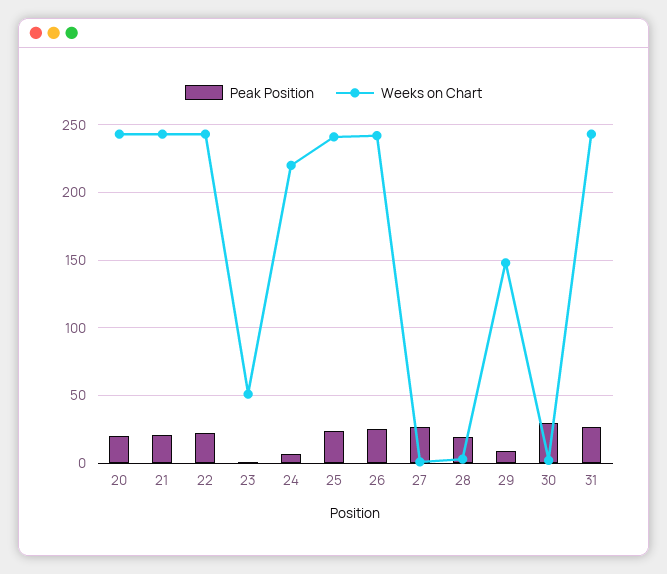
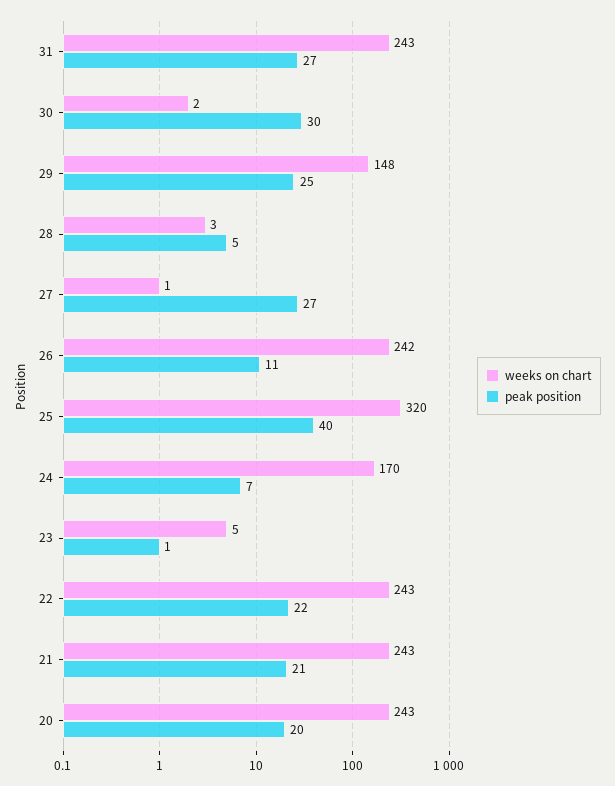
Weeks on Chart, 23: 50 -> 5
Weeks on Chart, 24: 220 -> 170
Peak Position, 25: 25 -> 40
Weeks on Chart, 25: 240 -> 320
Peak Position, 26: 25 -> 11
Peak Position, 28: 20 -> 5
Peak Position, 29: 10 -> 25

